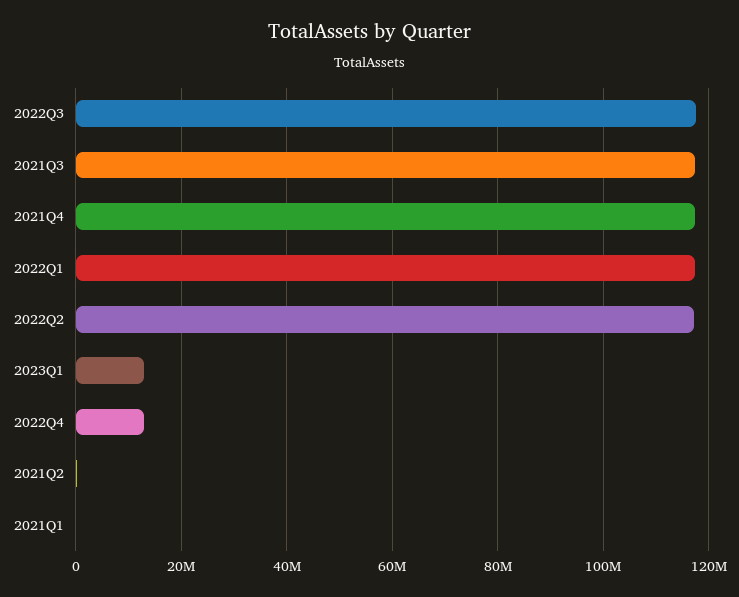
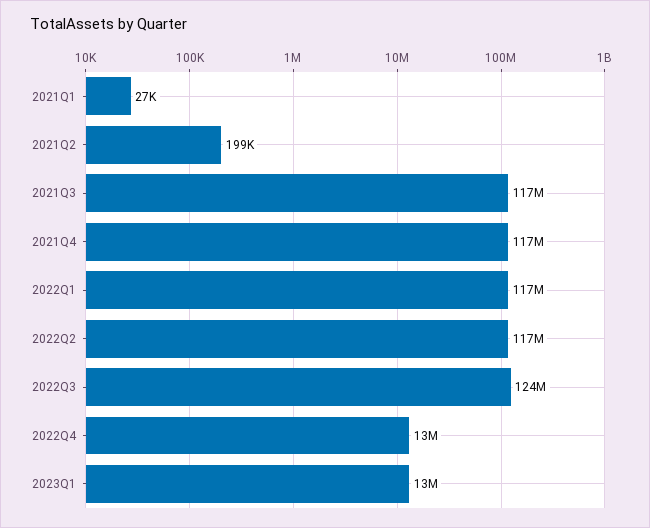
2022Q3: 118000000 -> 124000000

